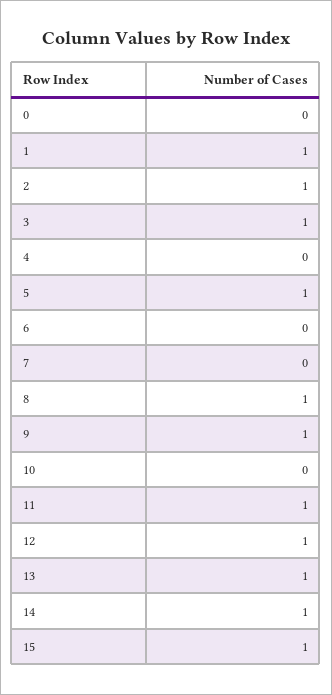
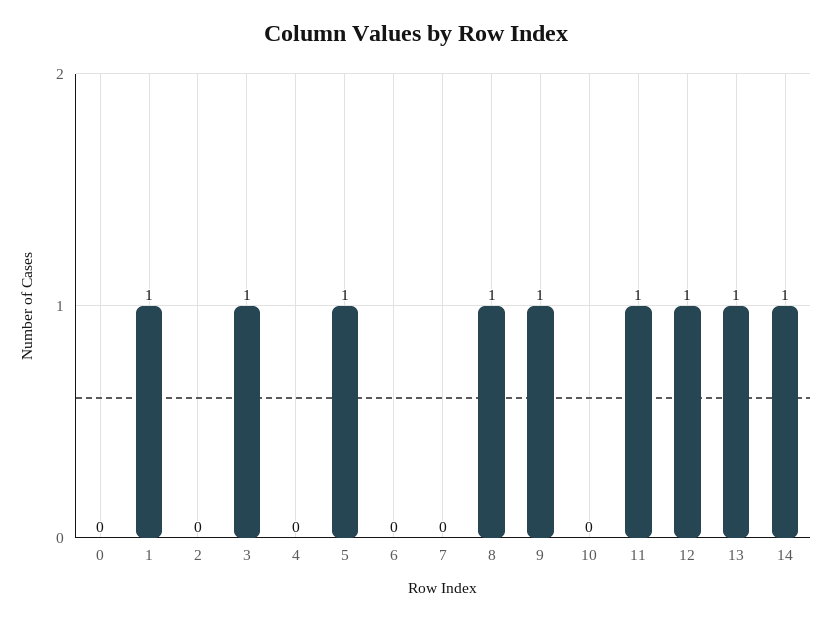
2: 1 -> 0
15: 1 -> none

